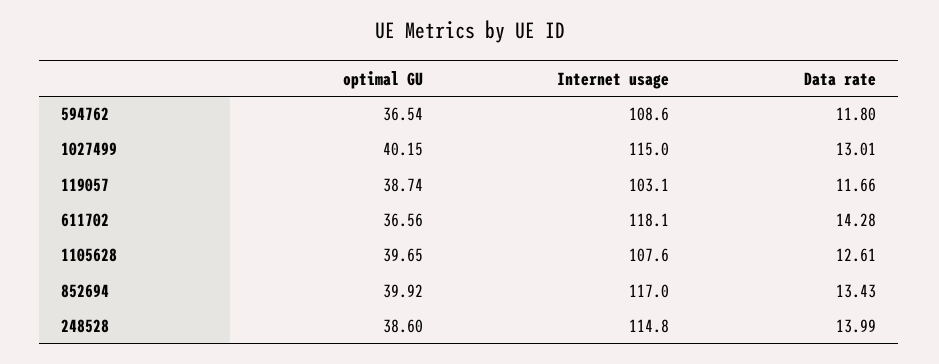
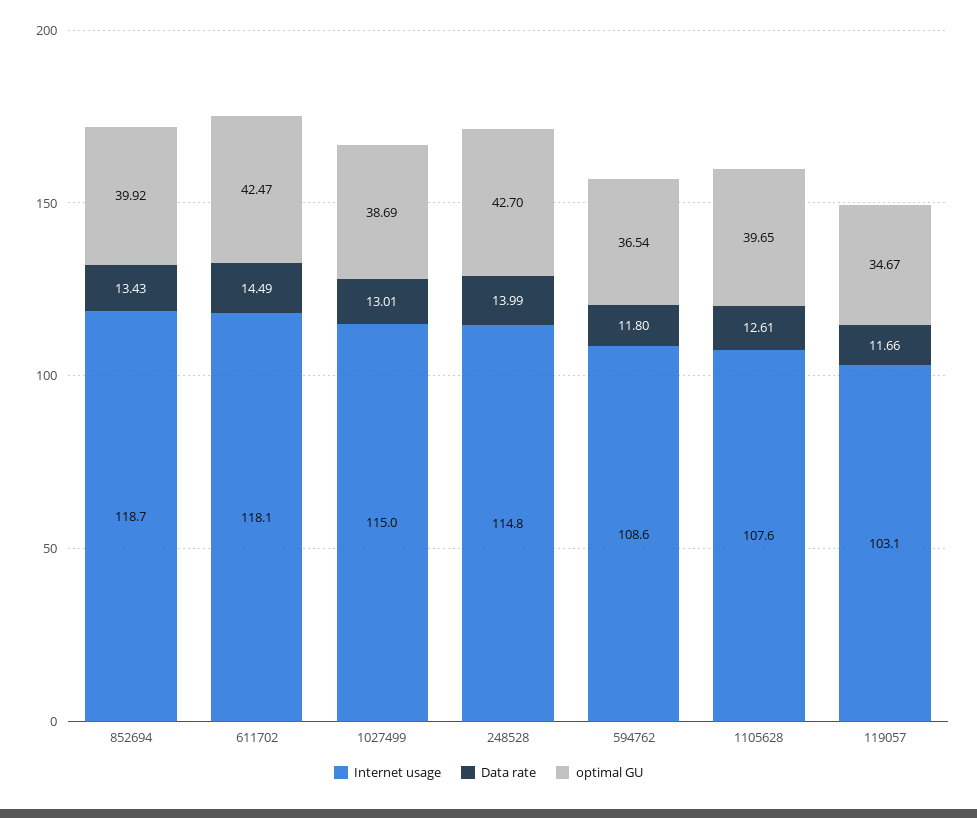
optimal GU, 1027499: 40.15 -> 38.69
optimal GU, 119057: 38.74 -> 34.67
optimal GU, 611702: 36.56 -> 42.47
Data rate, 611702: 14.28 -> 14.49
Internet usage, 852694: 117 -> 118.7
optimal GU, 248528: 38.6 -> 42.7

